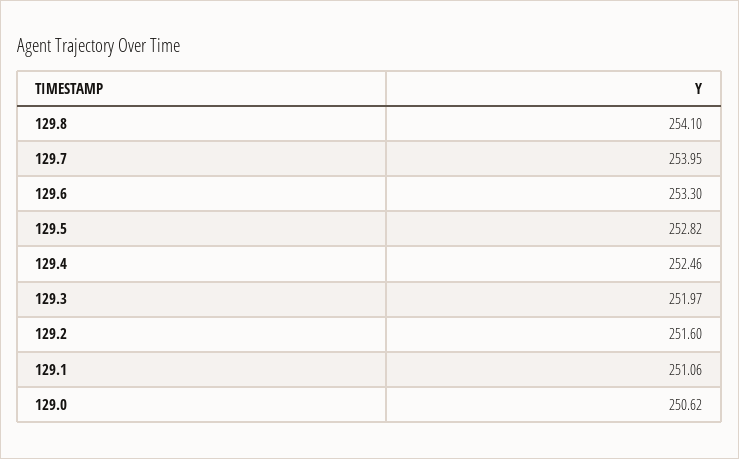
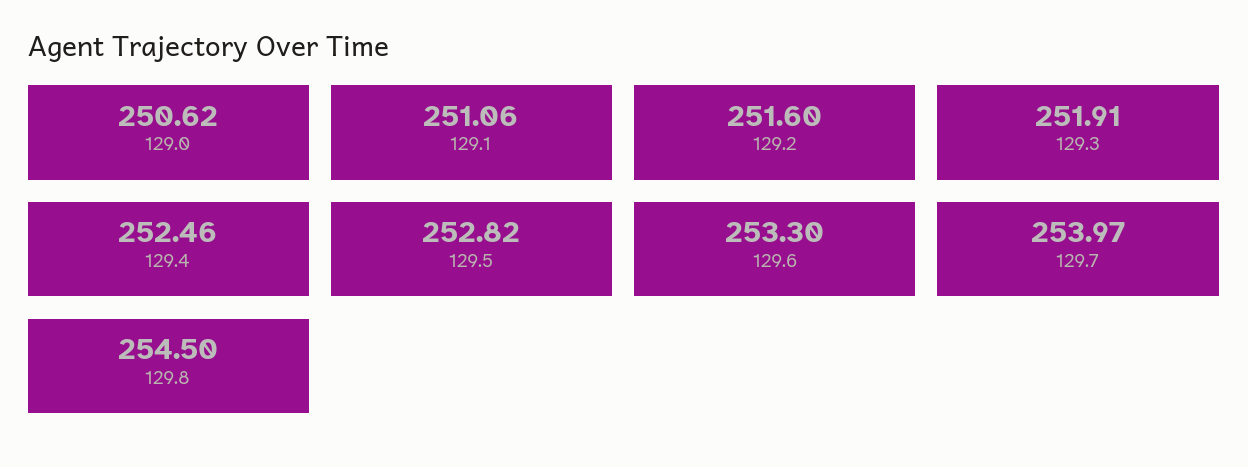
129.8: 254.1 -> 254.5
129.7: 253.95 -> 253.97
129.3: 251.97 -> 251.91

